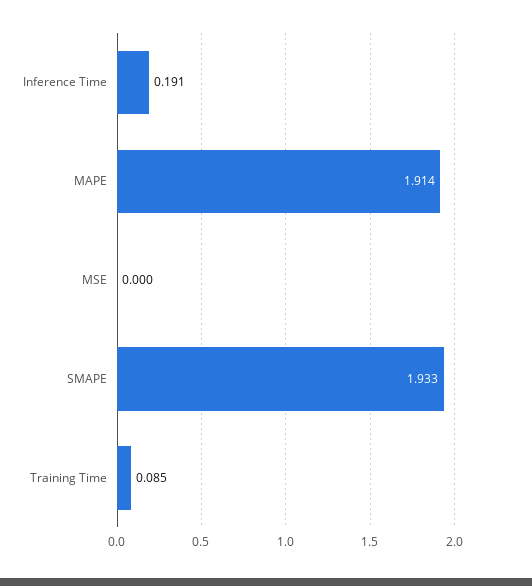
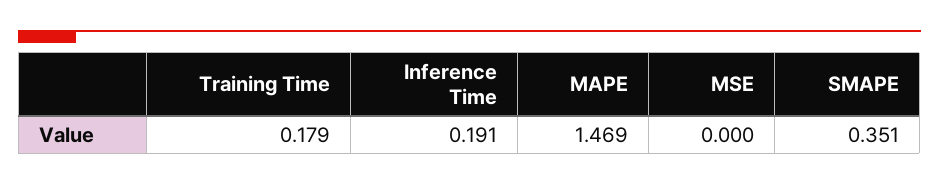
MAPE: 1.914 -> 1.469
SMAPE: 1.933 -> 0.351
Training Time: 0.085 -> 0.179

